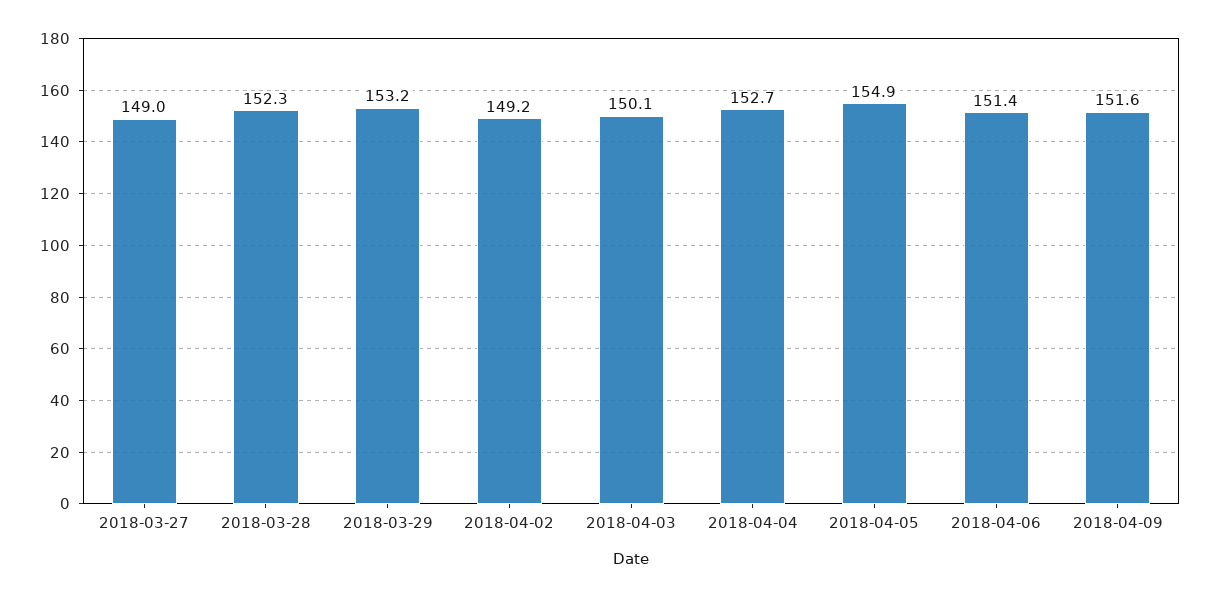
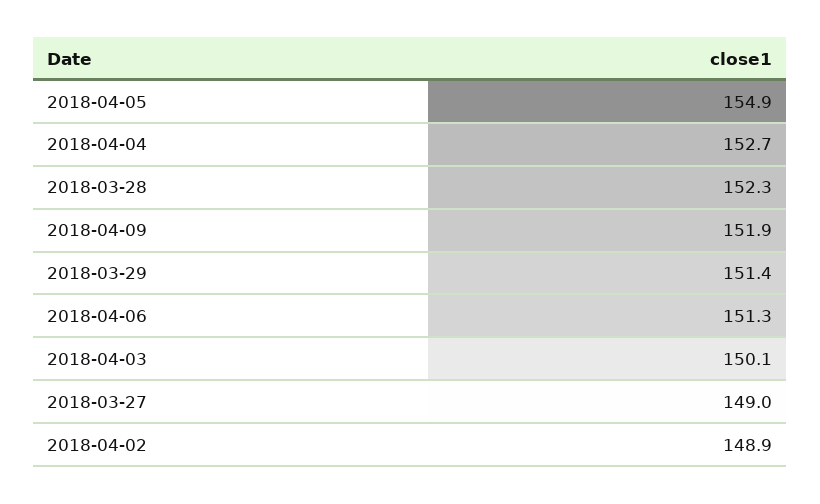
2018-03-29: 153.2 -> 151.4
2018-04-02: 149.2 -> 148.9
2018-04-06: 151.4 -> 151.3
2018-04-09: 151.6 -> 151.9

